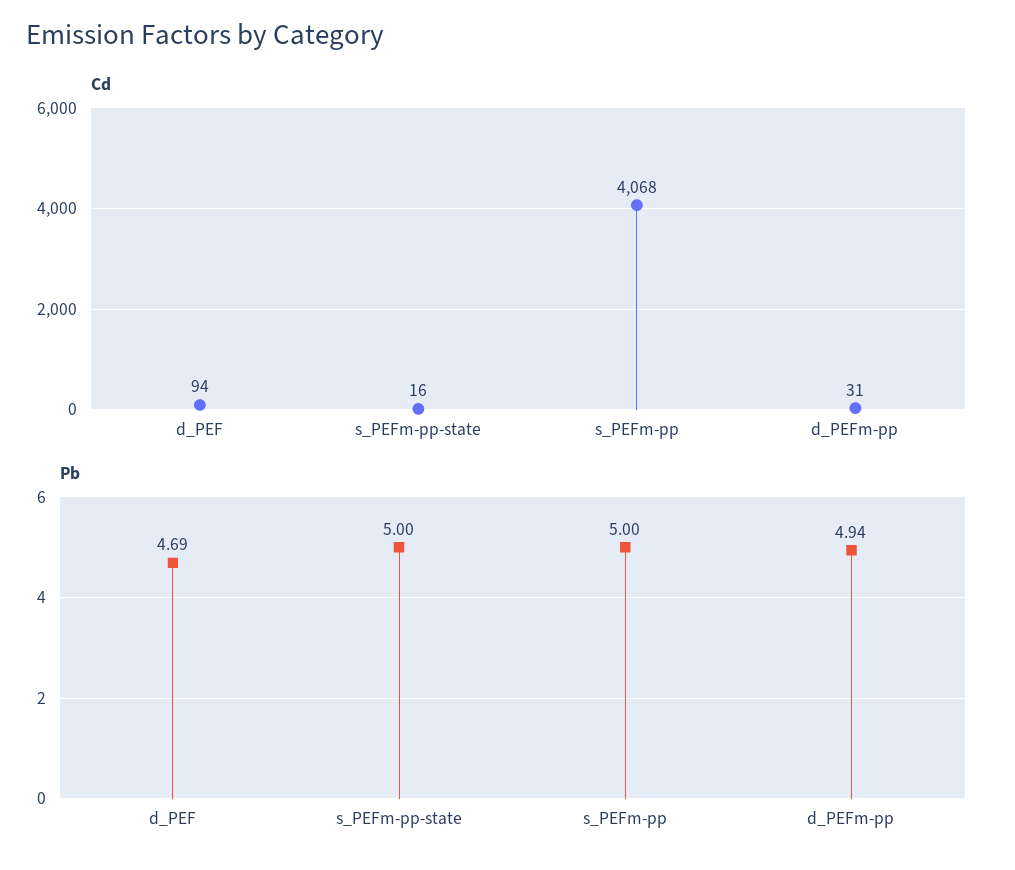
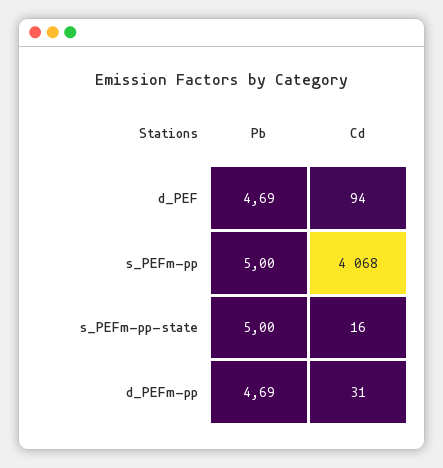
Pb, d_PEFm-pp: 4.94 -> 4.69

